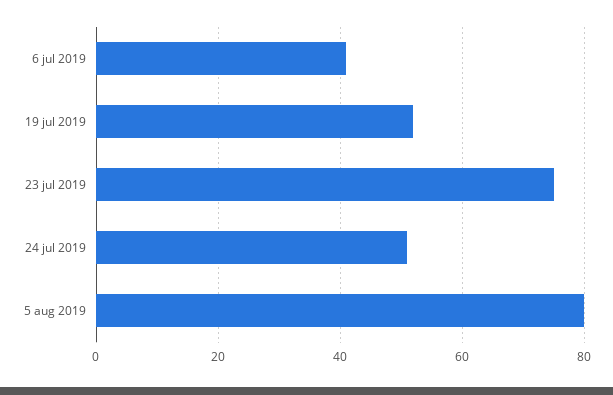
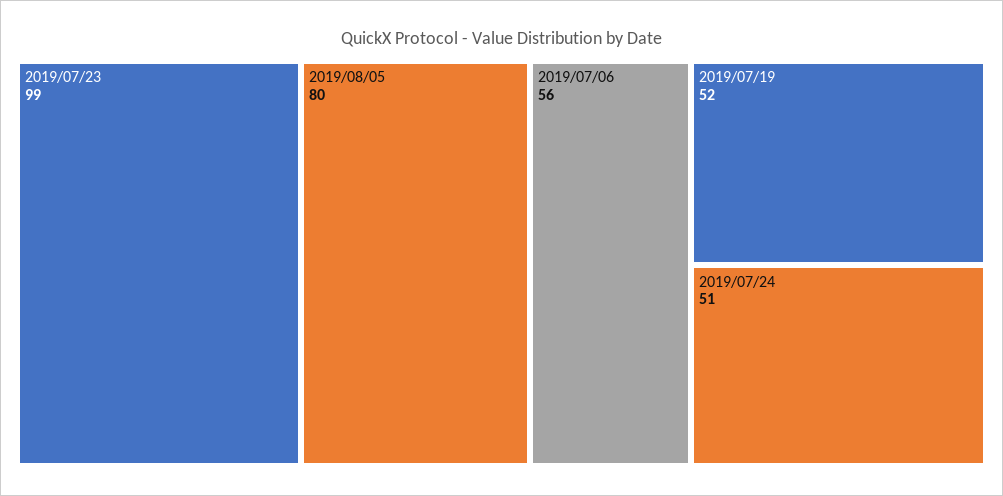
6 jul 2019: 40 -> 56
23 jul 2019: 75 -> 99

